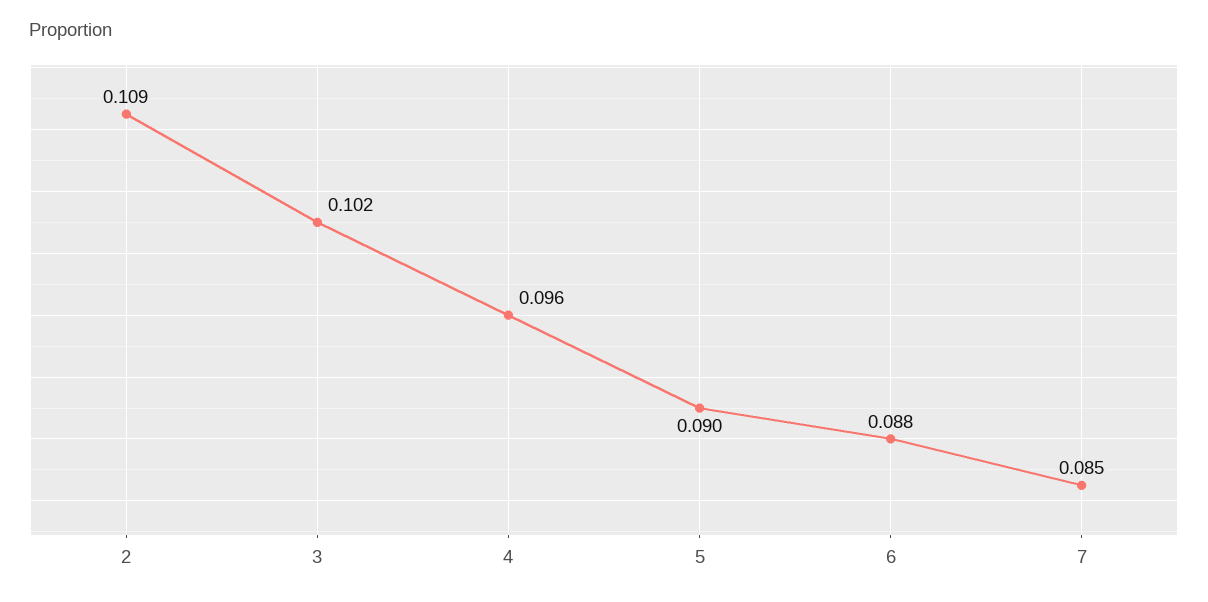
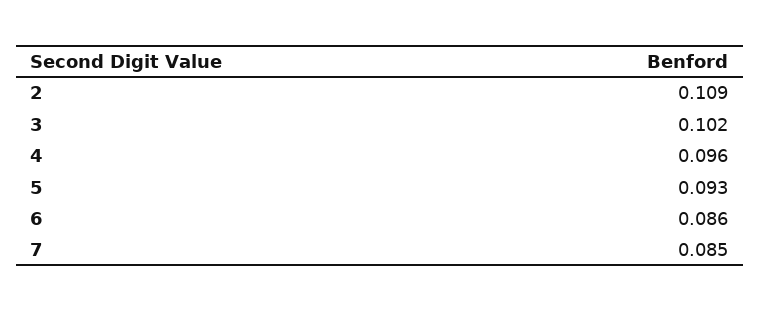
5: 0.09 -> 0.093
6: 0.088 -> 0.086

